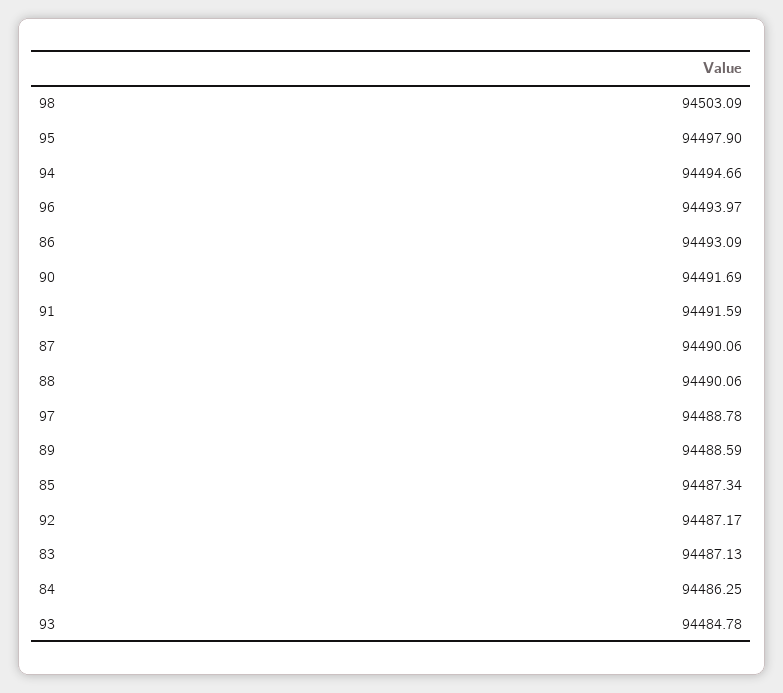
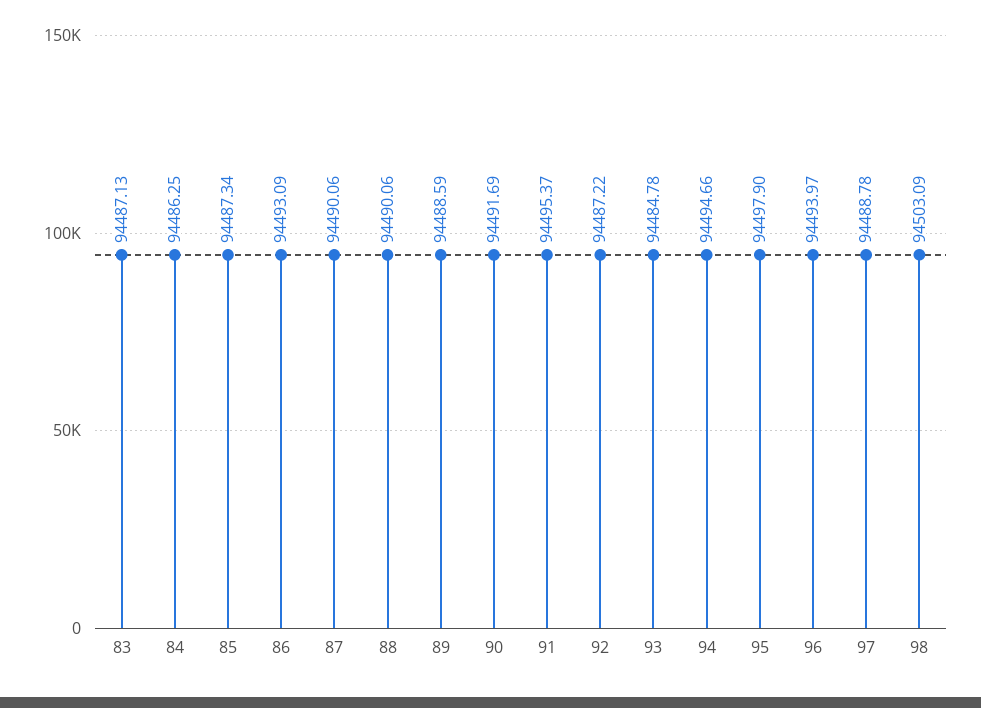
91: 94491.59 -> 94495.37
92: 94487.17 -> 94487.22

